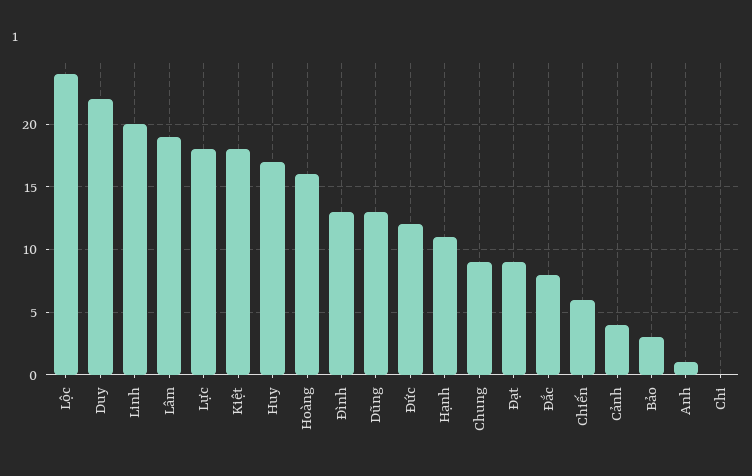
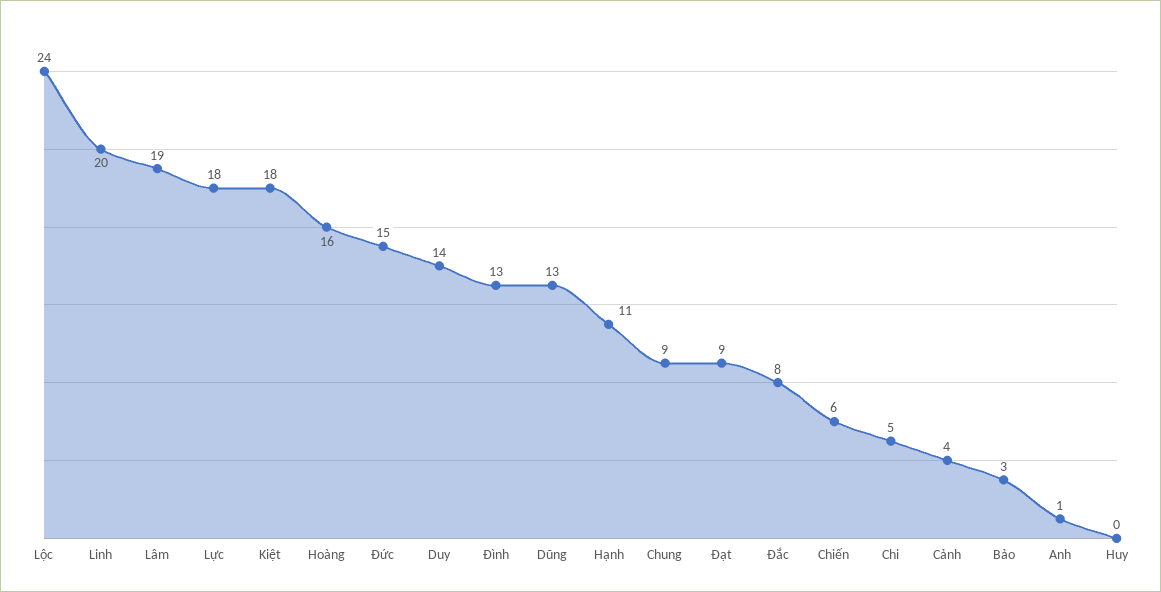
Duy: 22 -> 14
Huy: 17 -> 0
Đức: 12 -> 15
Chi: 0 -> 5

